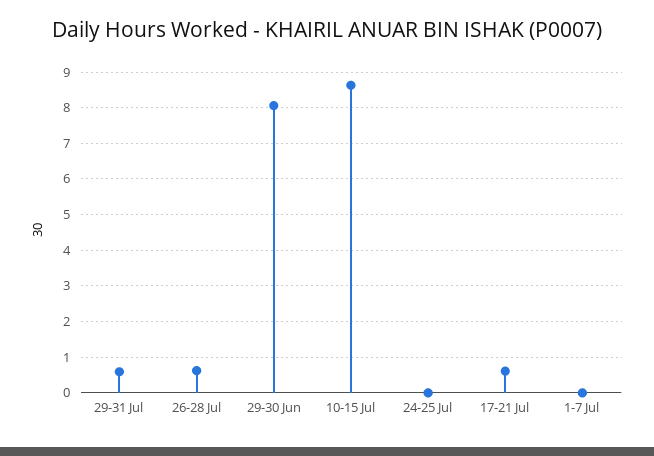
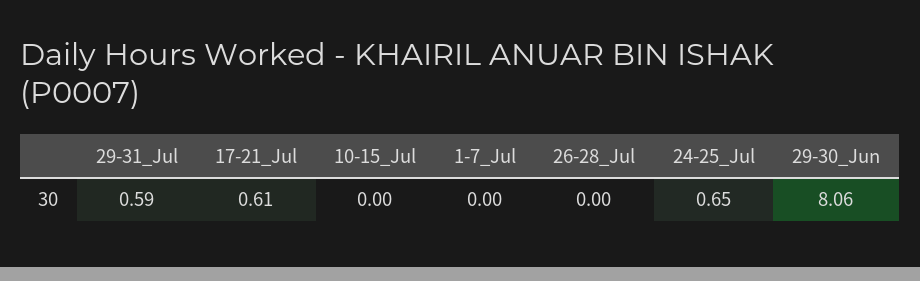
26-28 Jul: 0.6 -> 0
10-15 Jul: 8.6 -> 0
24-25 Jul: 0 -> 0.65

